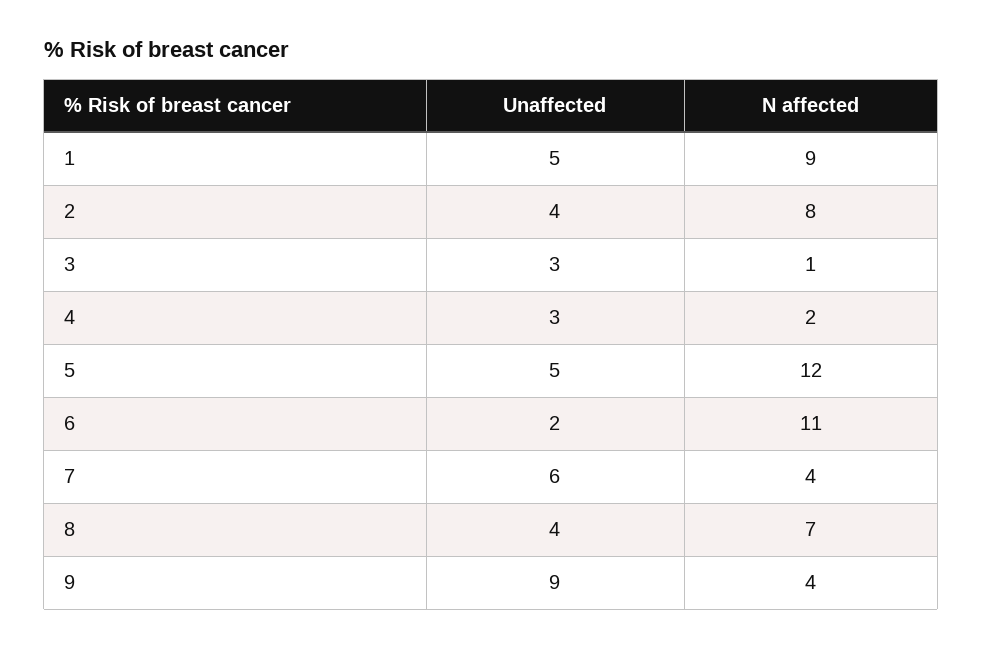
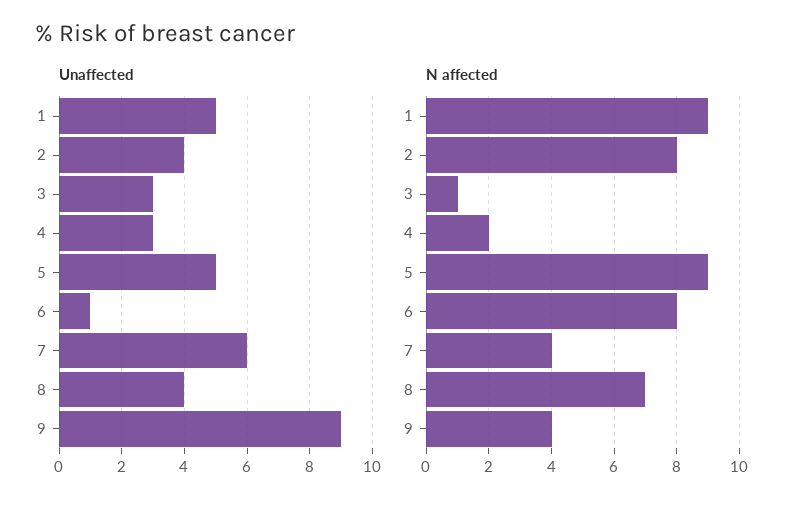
N affected, 5: 12 -> 9
Unaffected, 6: 2 -> 1
N affected, 6: 11 -> 8

